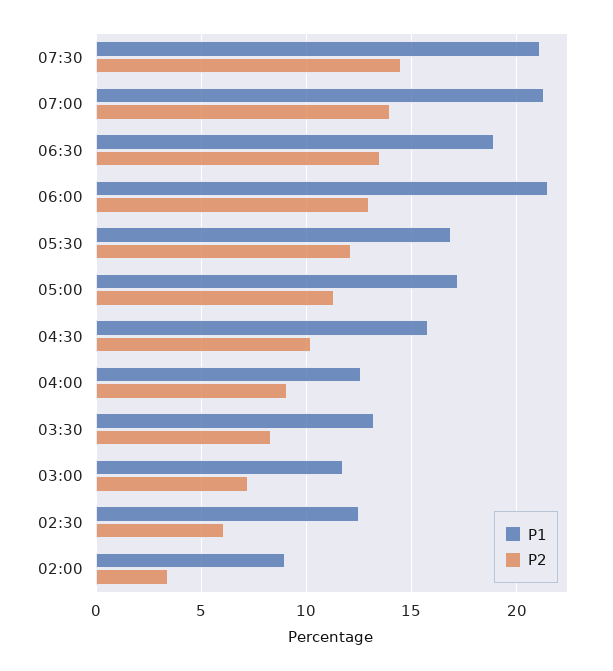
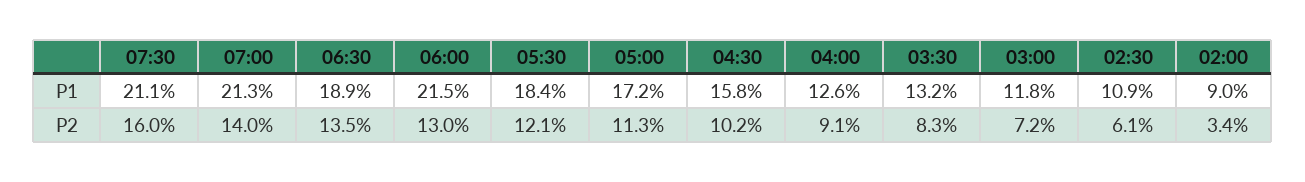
P2, 07:30: 14.5 -> 16
P1, 05:30: 17 -> 18.4
P1, 02:30: 12.5 -> 10.9

